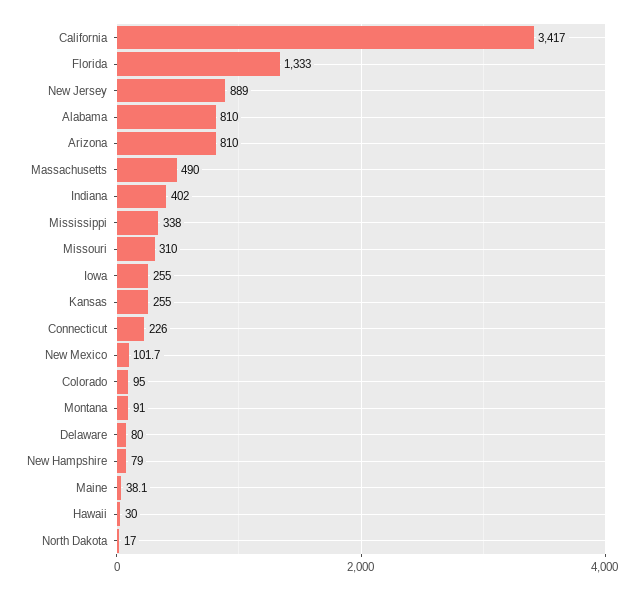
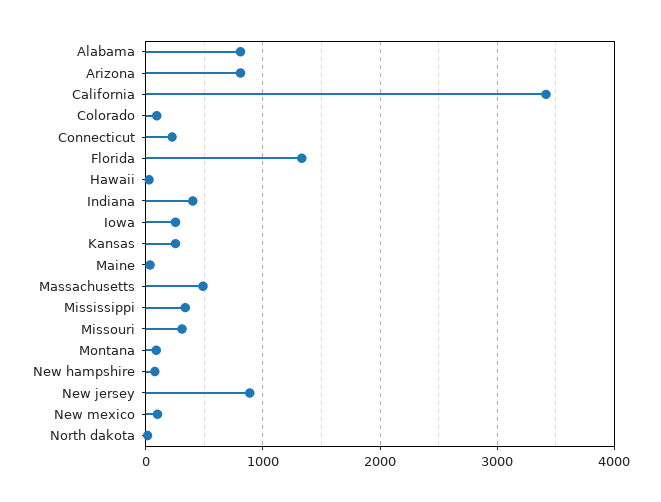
Delaware: 80 -> none

